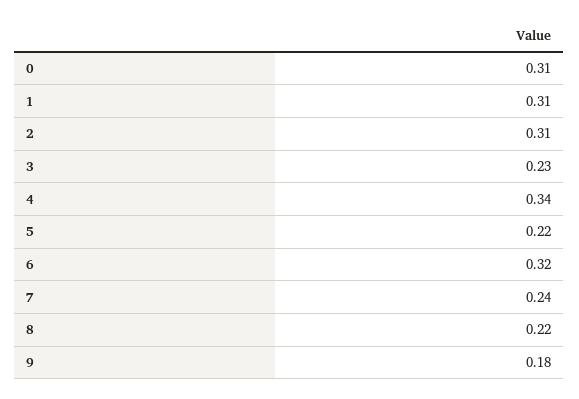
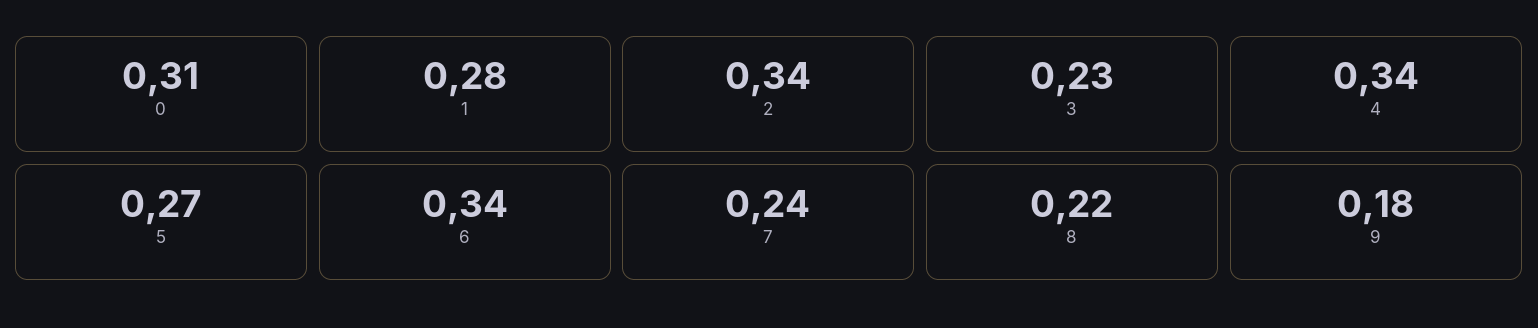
1: 0.31 -> 0.28
2: 0.31 -> 0.34
5: 0.22 -> 0.27
6: 0.32 -> 0.34

